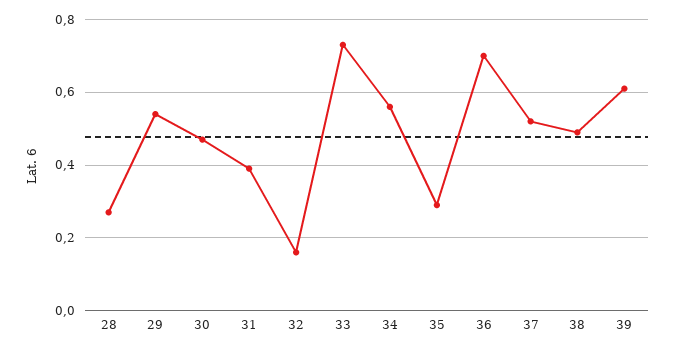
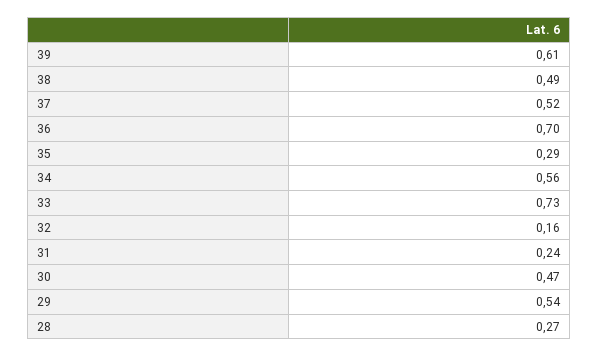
31: 0.4 -> 0.24

